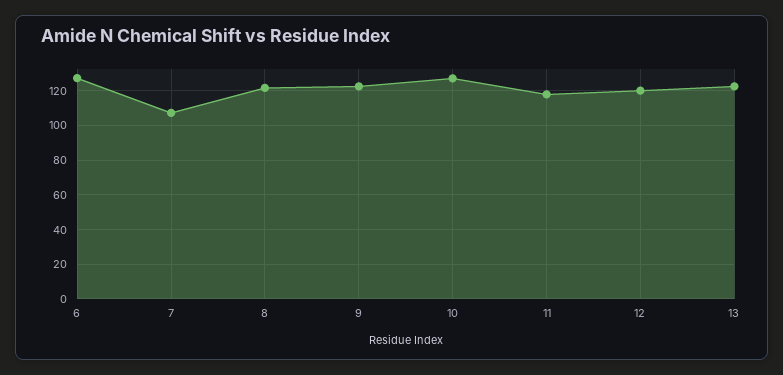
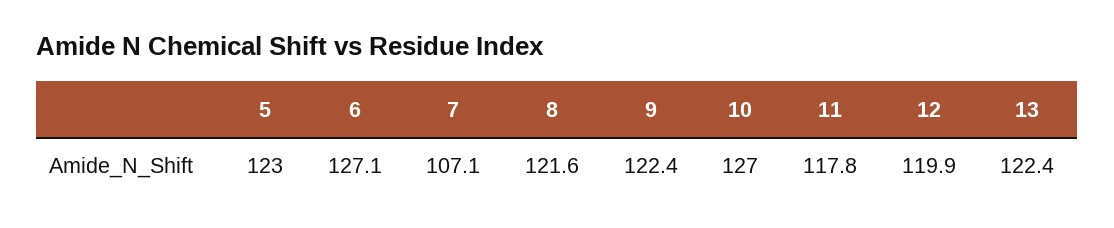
5: none -> 123

